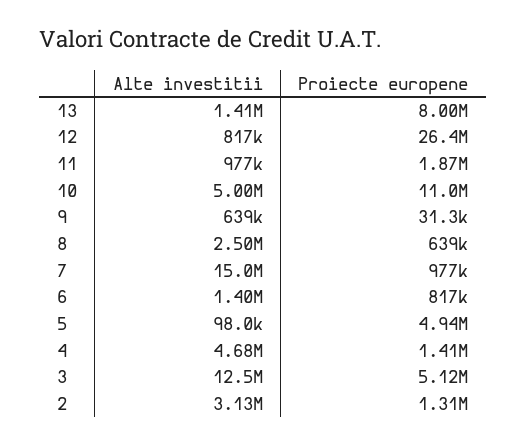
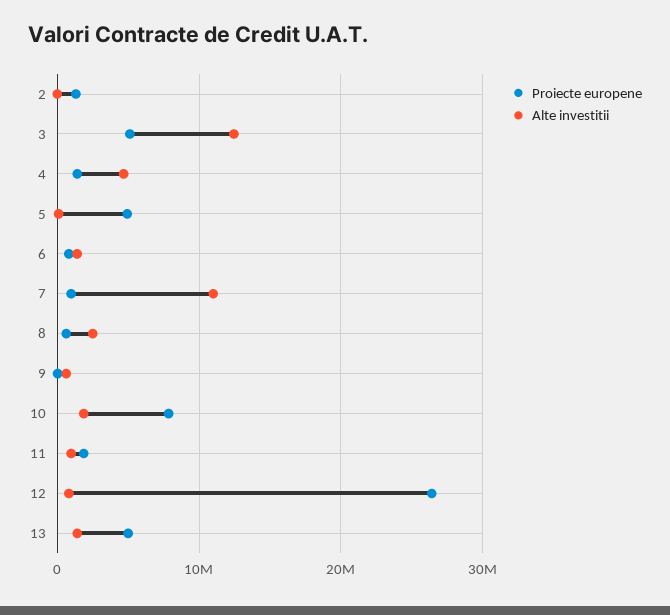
Proiecte europene, 13: 8000000 -> 5000000
Alte investitii, 10: 5000000 -> 2000000
Proiecte europene, 10: 11000000 -> 8000000
Alte investitii, 7: 15000000 -> 11000000
Alte investitii, 2: 3130000 -> 0

